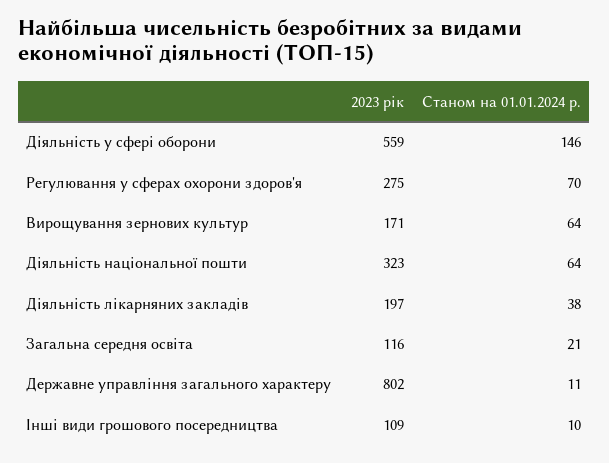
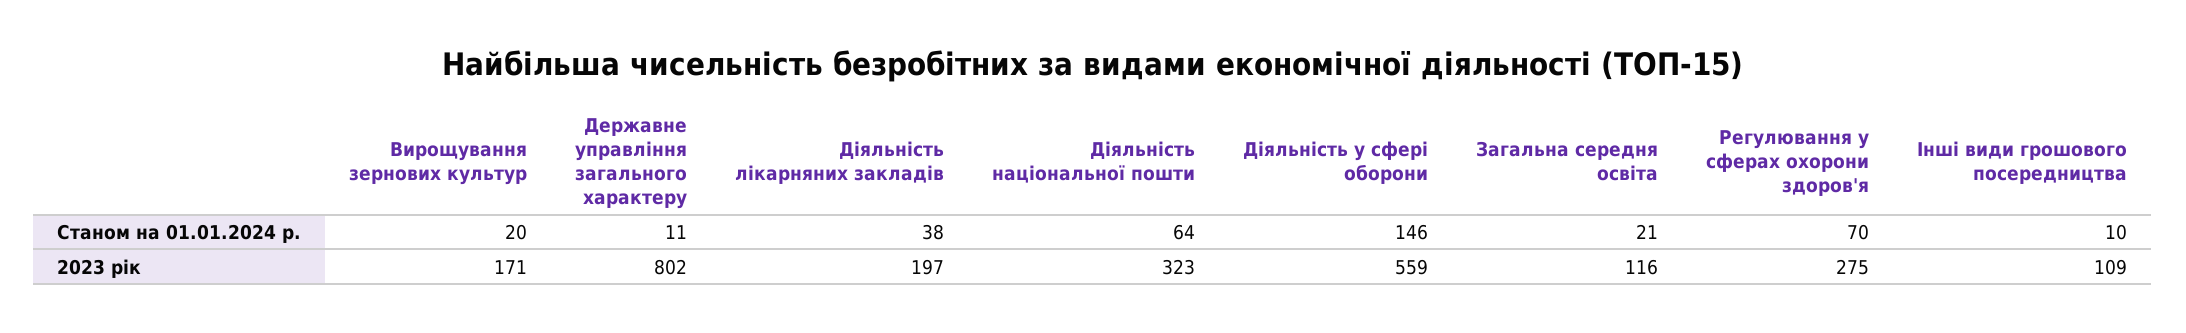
Станом на 01.01.2024 р., Вирощування зернових культур: 64 -> 20

